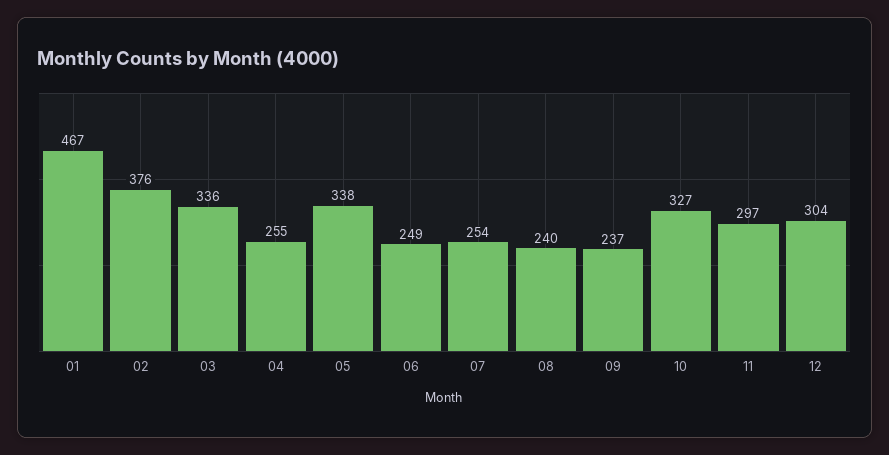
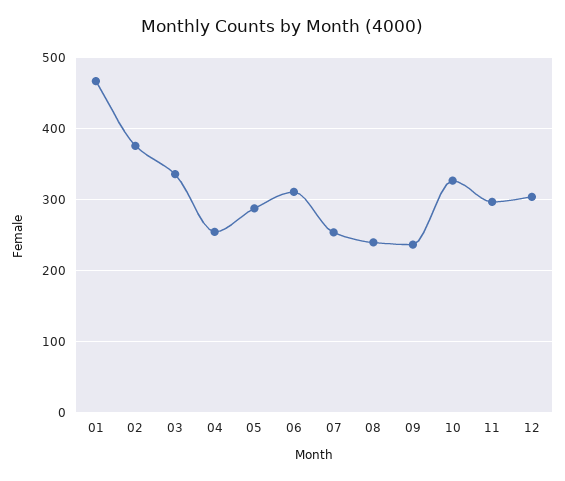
05: 338 -> 290
06: 249 -> 310

